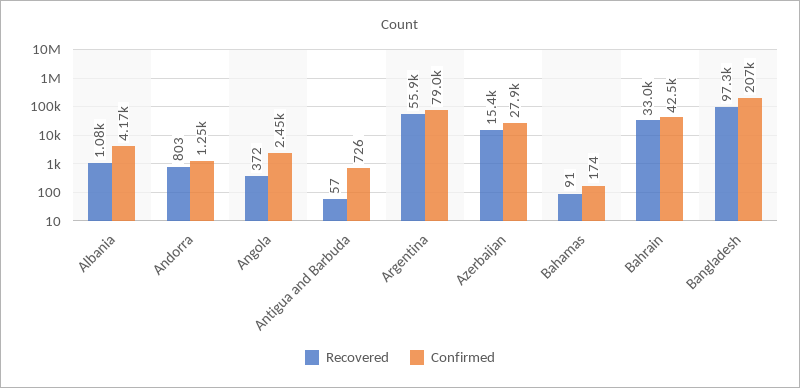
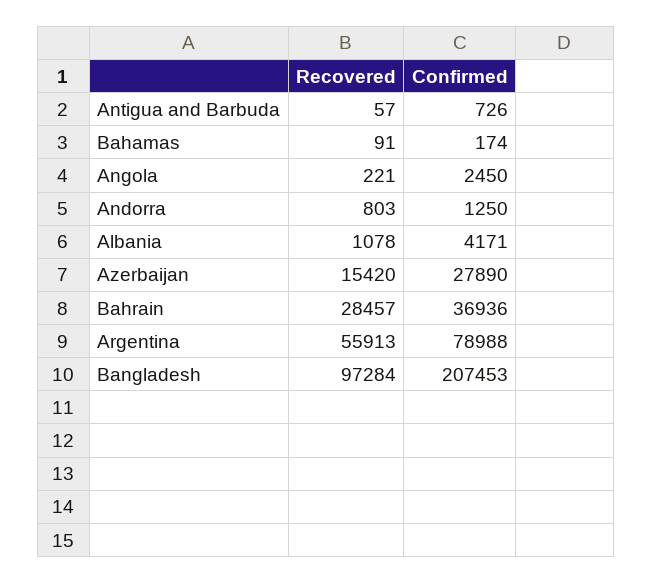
Recovered, Angola: 372 -> 221
Recovered, Bahrain: 33000 -> 28457
Confirmed, Bahrain: 42500 -> 36936

